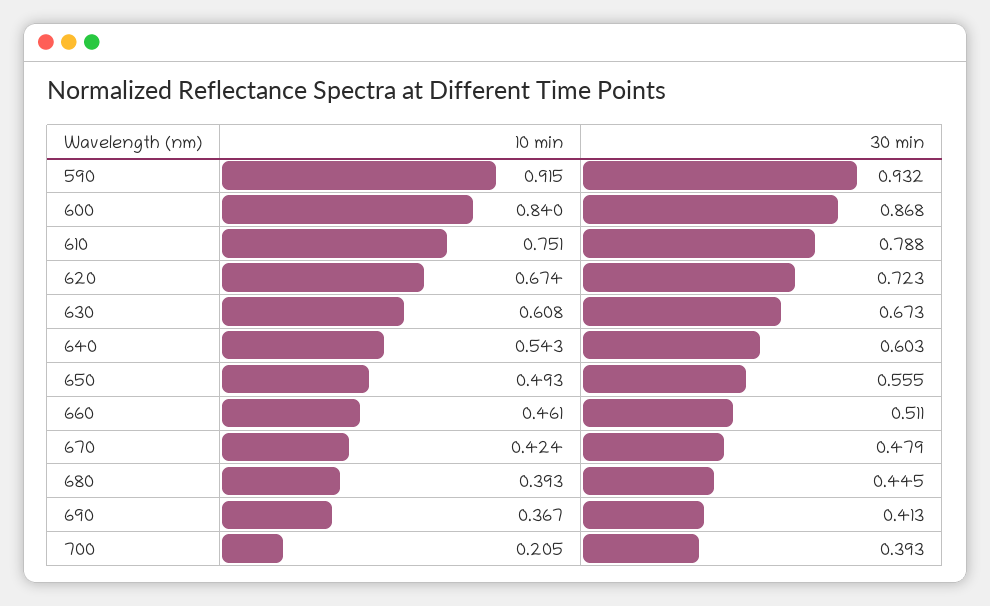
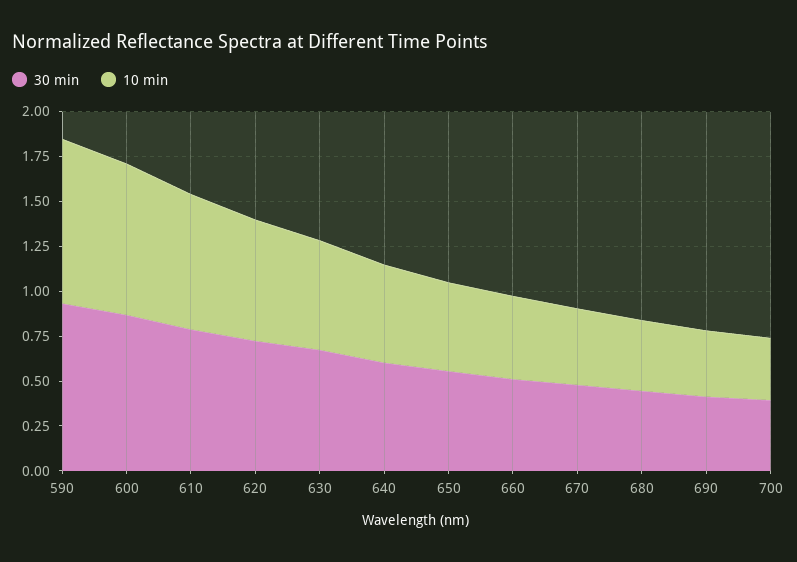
10 min, 700: 0.205 -> 0.35

